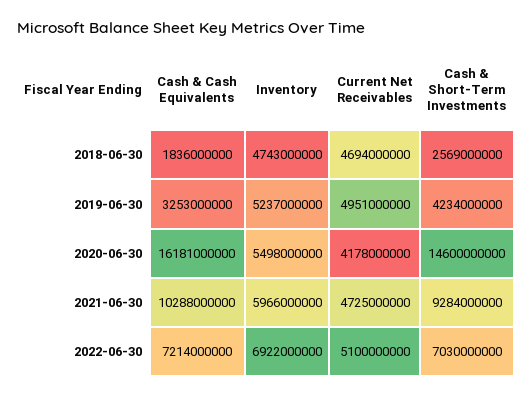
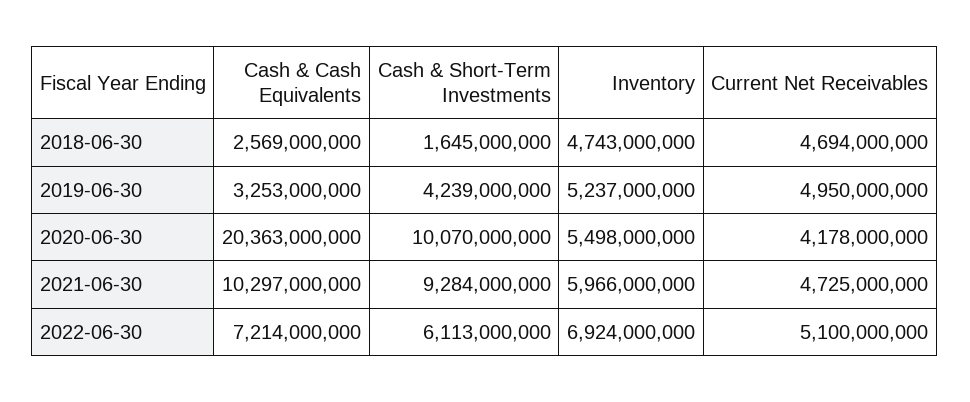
Cash & Cash Equivalents, 2018-06-30: 1836000000 -> 2569000000
Cash & Short-Term Investments, 2018-06-30: 2569000000 -> 1645000000
Current Net Receivables, 2019-06-30: 4951000000 -> 4950000000
Cash & Short-Term Investments, 2019-06-30: 4234000000 -> 4239000000
Cash & Cash Equivalents, 2020-06-30: 16181000000 -> 20363000000
Cash & Short-Term Investments, 2020-06-30: 14600000000 -> 10070000000
Cash & Cash Equivalents, 2021-06-30: 10288000000 -> 10297000000
Inventory, 2022-06-30: 6922000000 -> 6924000000
Cash & Short-Term Investments, 2022-06-30: 7030000000 -> 6113000000

